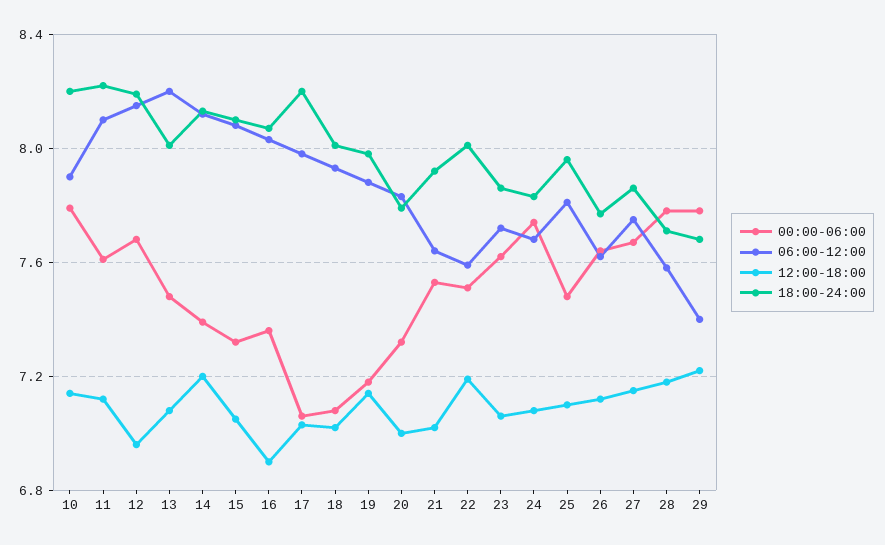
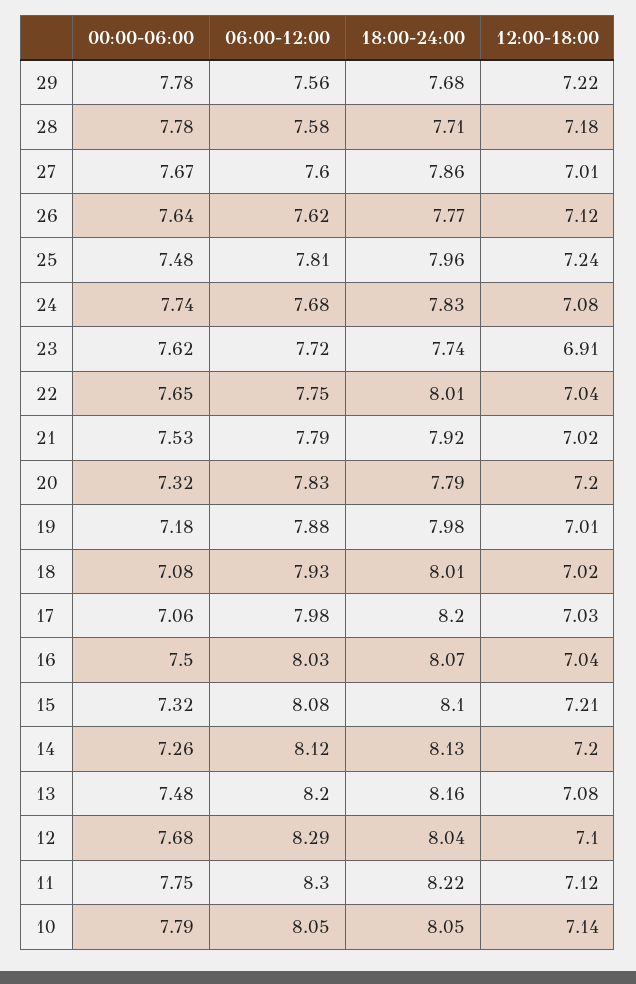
06:00-12:00, 10: 7.9 -> 8.05
18:00-24:00, 10: 8.2 -> 8.05
00:00-06:00, 11: 7.6 -> 7.75
06:00-12:00, 11: 8.1 -> 8.3
06:00-12:00, 12: 8.15 -> 8.29
12:00-18:00, 12: 6.95 -> 7.1
18:00-24:00, 12: 8.2 -> 8.04
18:00-24:00, 13: 8 -> 8.16
00:00-06:00, 14: 7.4 -> 7.26
12:00-18:00, 15: 7.05 -> 7.21
00:00-06:00, 16: 7.35 -> 7.5
12:00-18:00, 16: 6.9 -> 7.04
12:00-18:00, 19: 7.15 -> 7.01
12:00-18:00, 20: 7 -> 7.2
06:00-12:00, 21: 7.65 -> 7.79
00:00-06:00, 22: 7.5 -> 7.65
06:00-12:00, 22: 7.6 -> 7.75
12:00-18:00, 22: 7.2 -> 7.04
12:00-18:00, 23: 7.05 -> 6.91
18:00-24:00, 23: 7.85 -> 7.74
12:00-18:00, 25: 7.1 -> 7.24
06:00-12:00, 27: 7.75 -> 7.6
12:00-18:00, 27: 7.15 -> 7.01
06:00-12:00, 29: 7.4 -> 7.56

